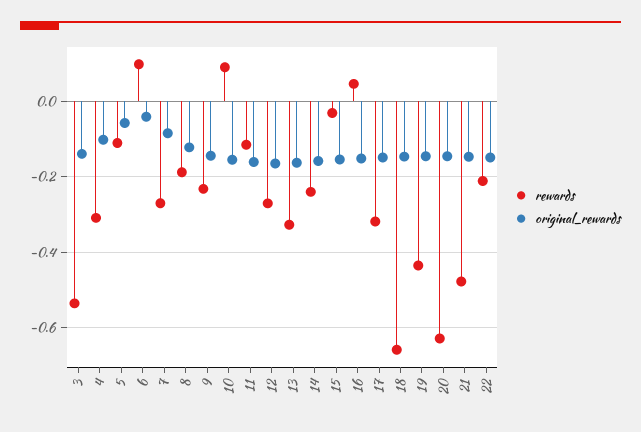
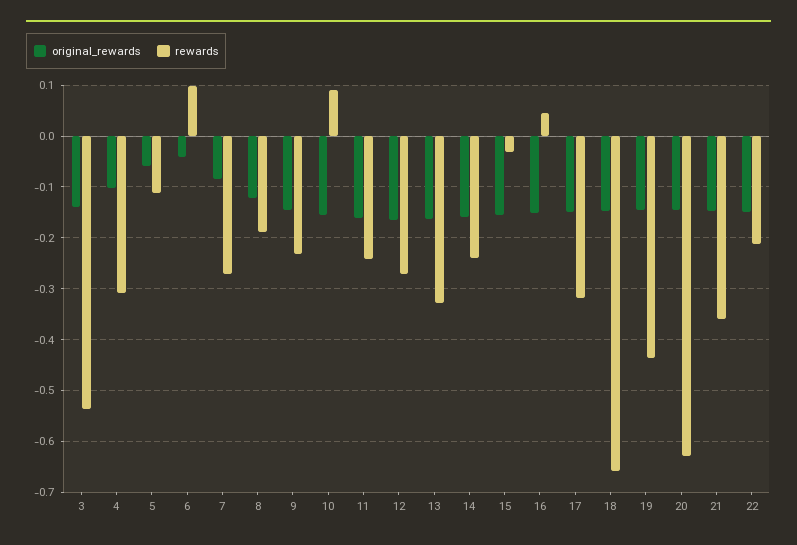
rewards, 11: -0.12 -> -0.24
rewards, 21: -0.48 -> -0.36

